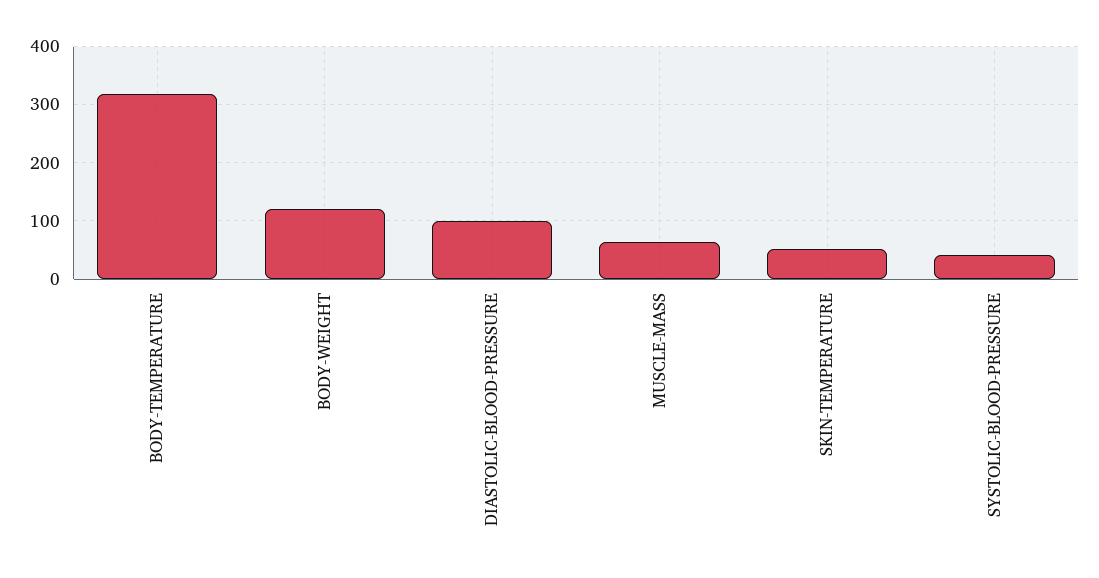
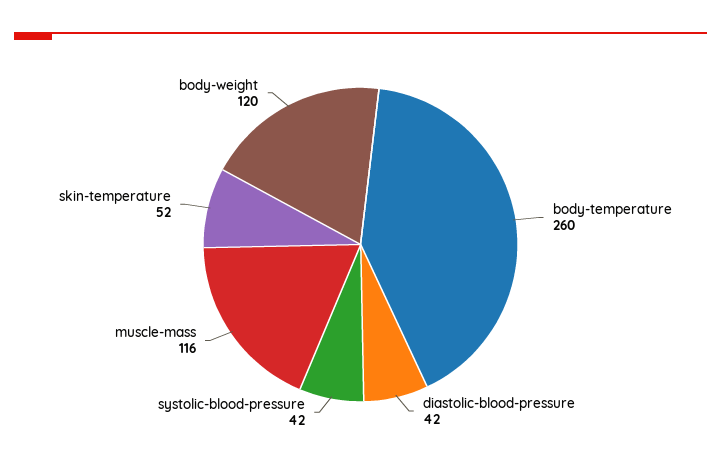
BODY-TEMPERATURE: 320 -> 260
DIASTOLIC-BLOOD-PRESSURE: 100 -> 42
MUSCLE-MASS: 60 -> 116

